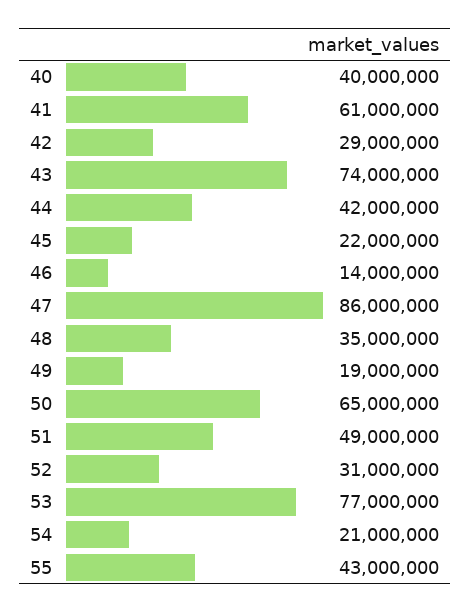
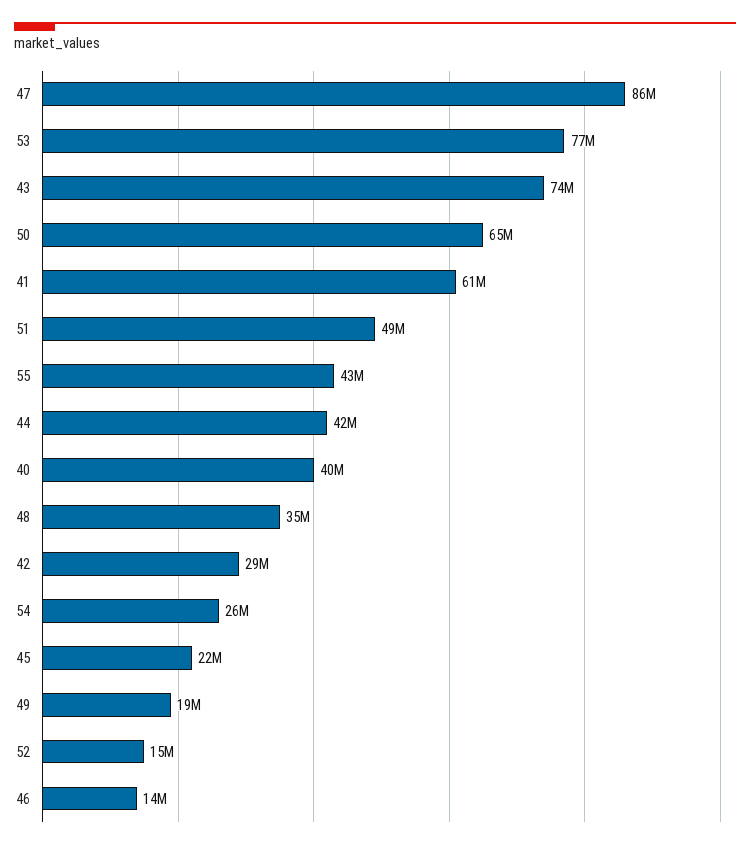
52: 31000000 -> 15000000
54: 21000000 -> 26000000

